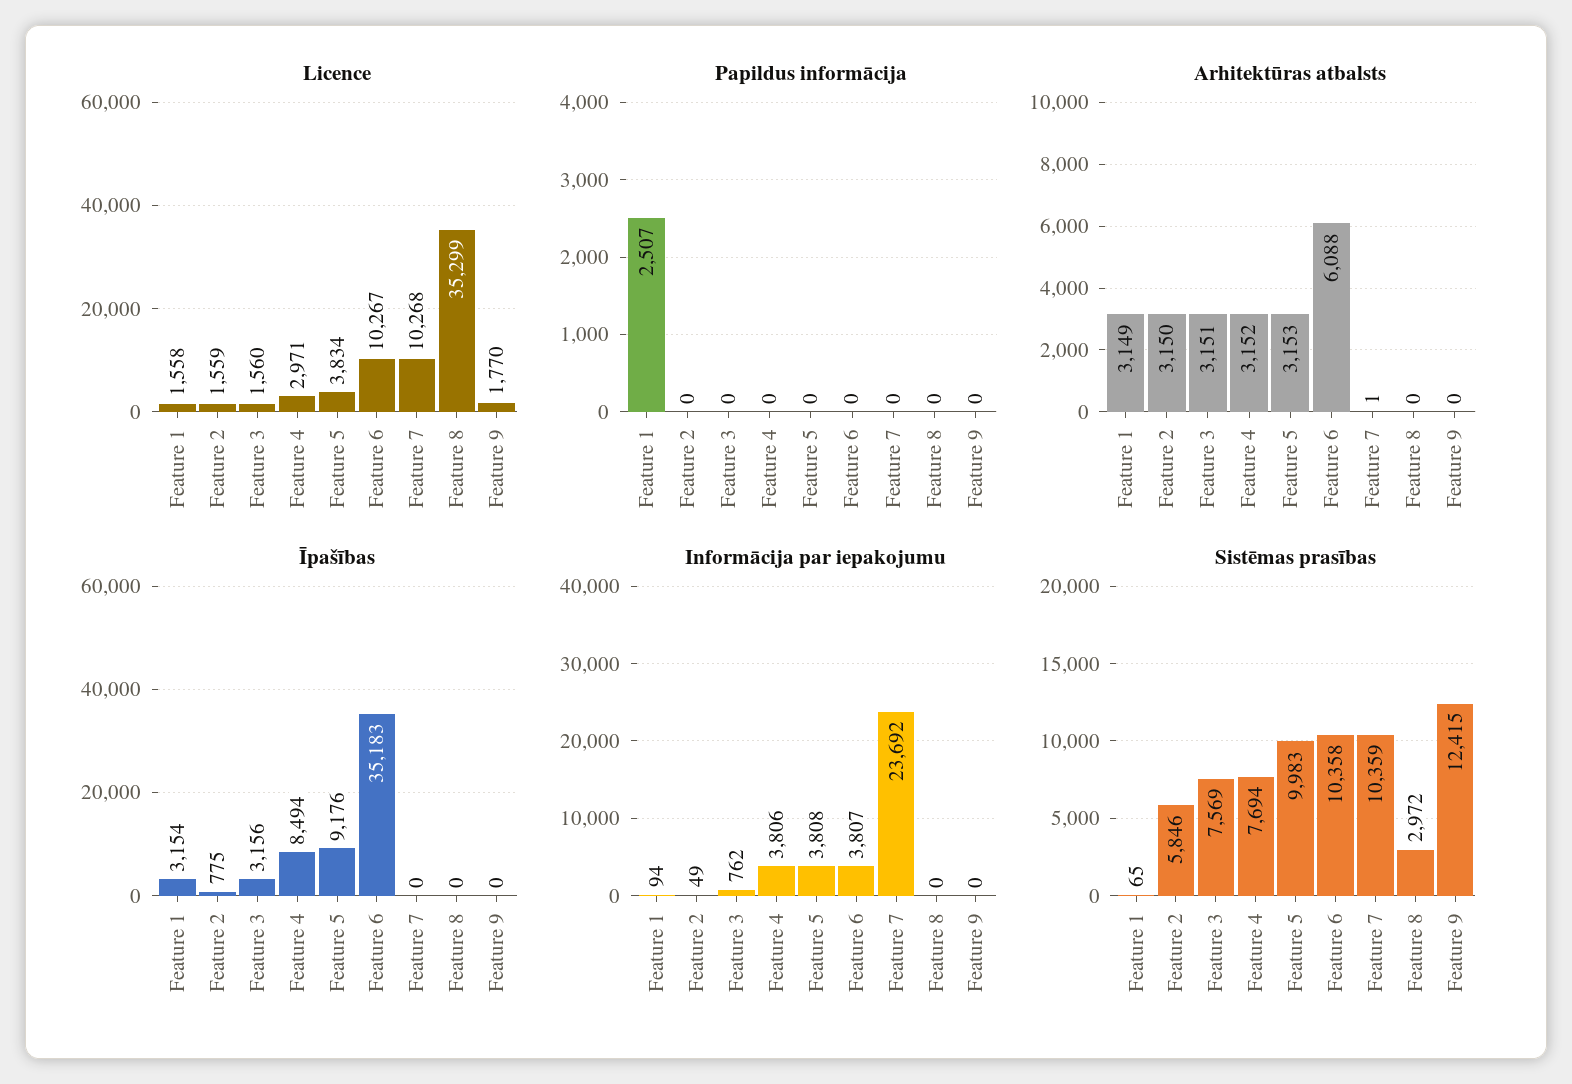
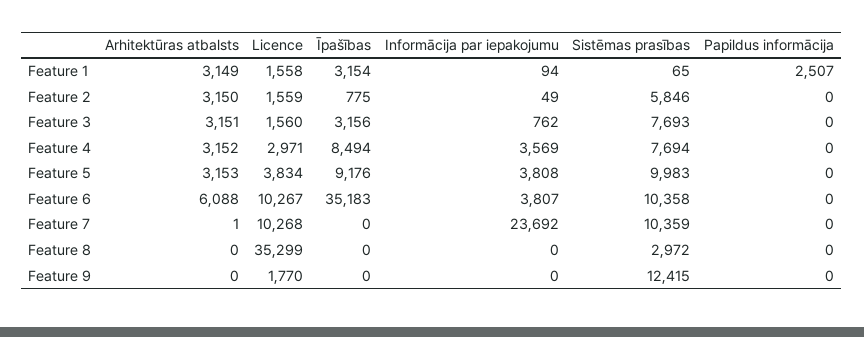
Informācija par iepakojumu, Feature 4: 3806 -> 3569
Sistēmas prasības, Feature 3: 7569 -> 7693

